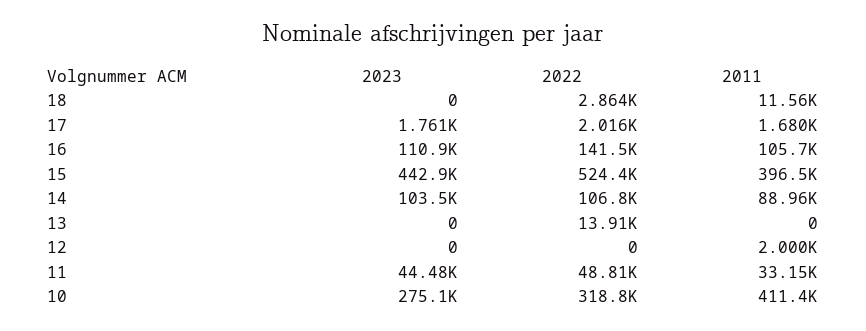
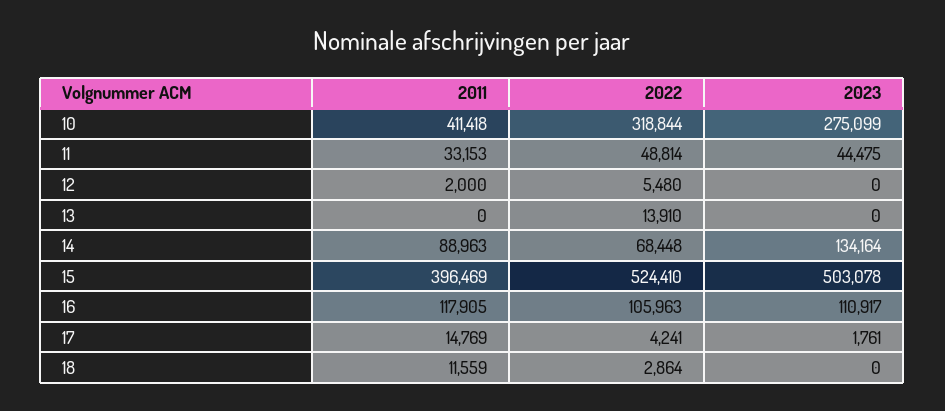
2022, 17: 2016 -> 4241
2011, 17: 1680 -> 14769
2022, 16: 141500 -> 105963
2011, 16: 105700 -> 117905
2023, 15: 442900 -> 503078
2023, 14: 103500 -> 134164
2022, 14: 106800 -> 68448
2022, 12: 0 -> 5480

